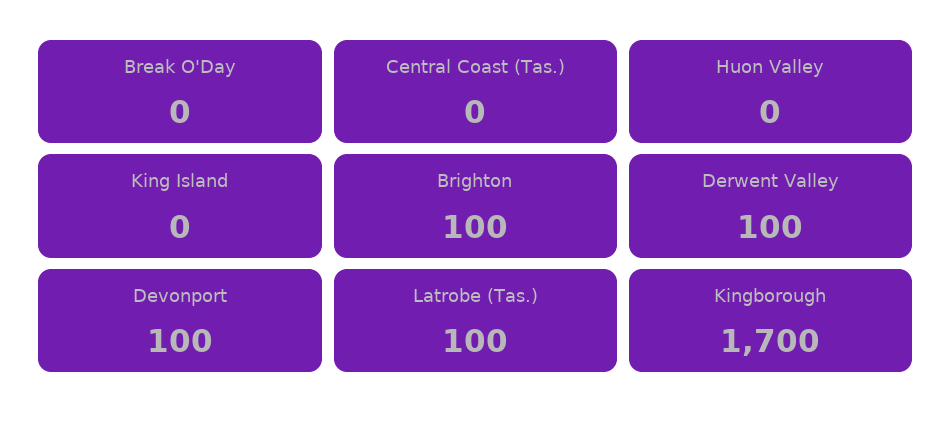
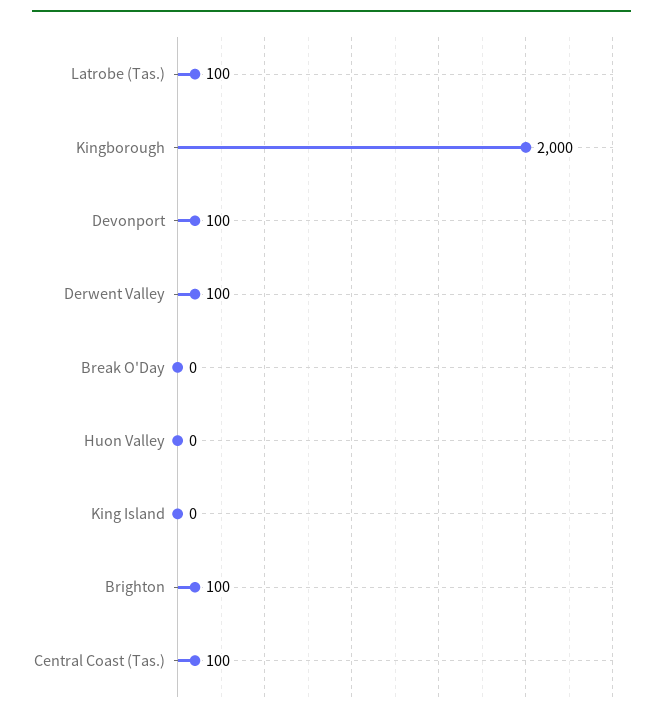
Central Coast (Tas.): 0 -> 100
Kingborough: 1700 -> 2000

